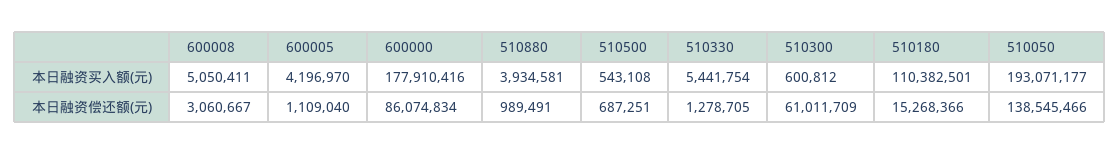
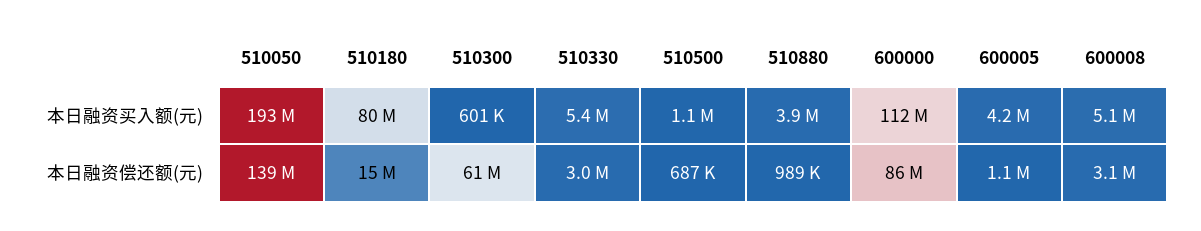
600000, 本日融资买入额(元): 177910416 -> 112000000
510500, 本日融资买入额(元): 543108 -> 1100000
510180, 本日融资买入额(元): 110382501 -> 80000000
510330, 本日融资偿还额(元): 1278705 -> 3000000

